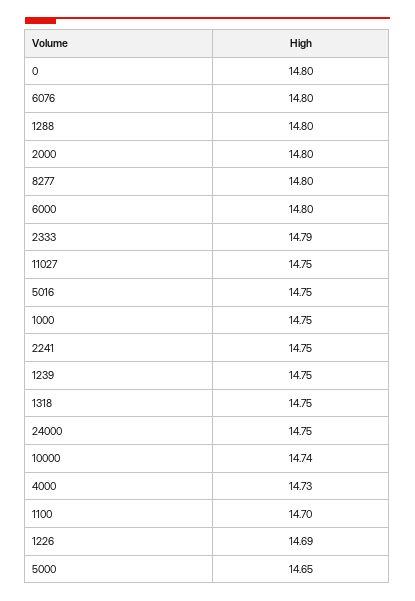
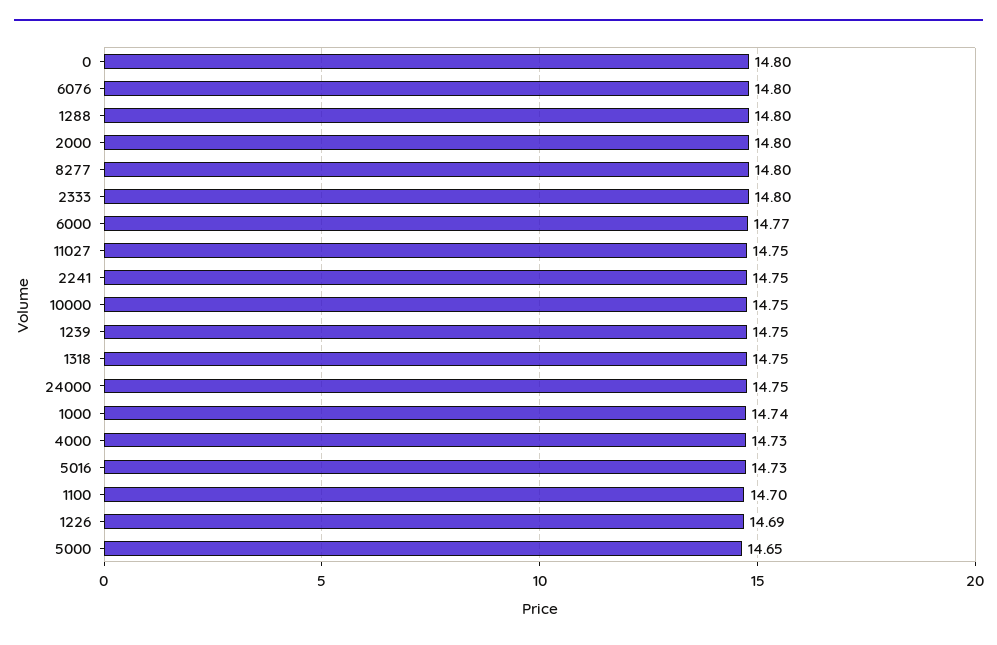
6000: 14.8 -> 14.77
2333: 14.79 -> 14.8
5016: 14.75 -> 14.73
1000: 14.75 -> 14.74
10000: 14.74 -> 14.75

